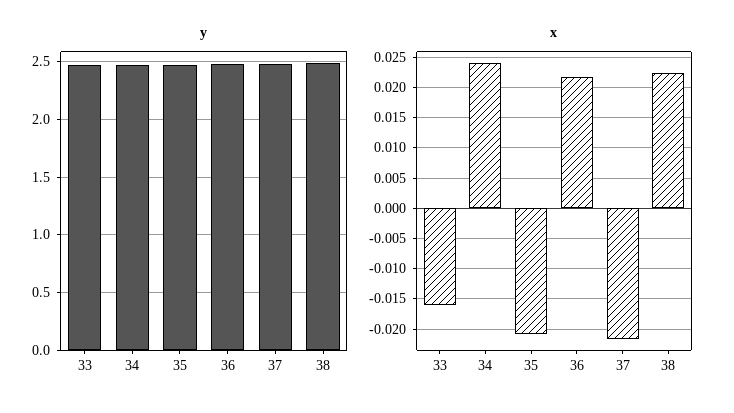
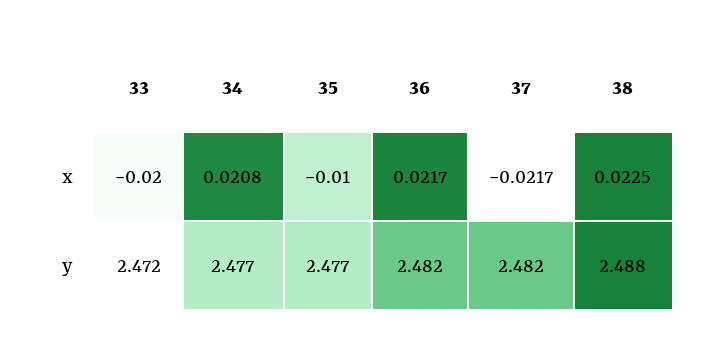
x, 33: -0.016 -> -0.02
x, 34: 0.024 -> 0.0208
x, 35: -0.021 -> -0.01

